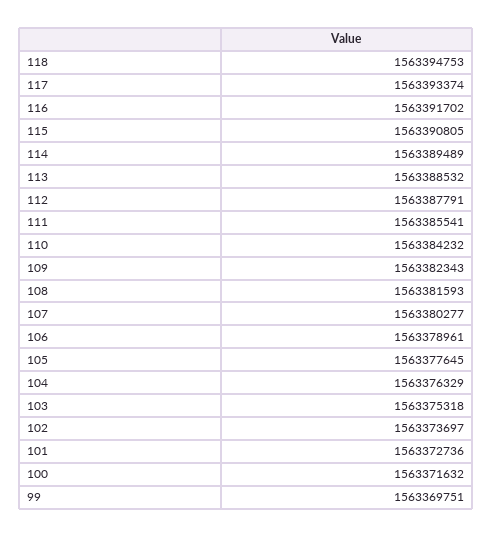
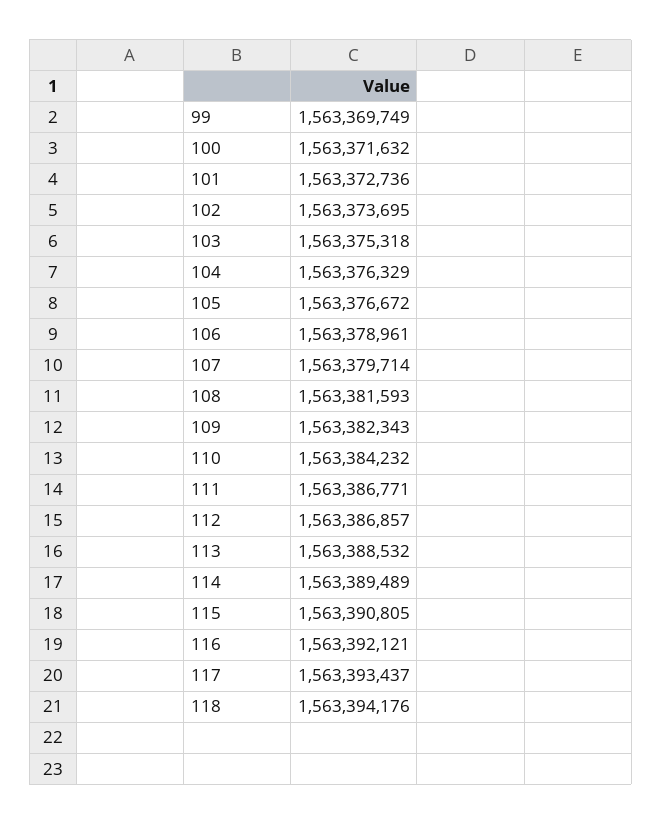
118: 1563394753 -> 1563394176
117: 1563393374 -> 1563393437
116: 1563391702 -> 1563392121
112: 1563387791 -> 1563386857
111: 1563385541 -> 1563386771
107: 1563380277 -> 1563379714
105: 1563377645 -> 1563376672
102: 1563373697 -> 1563373695
99: 1563369751 -> 1563369749

